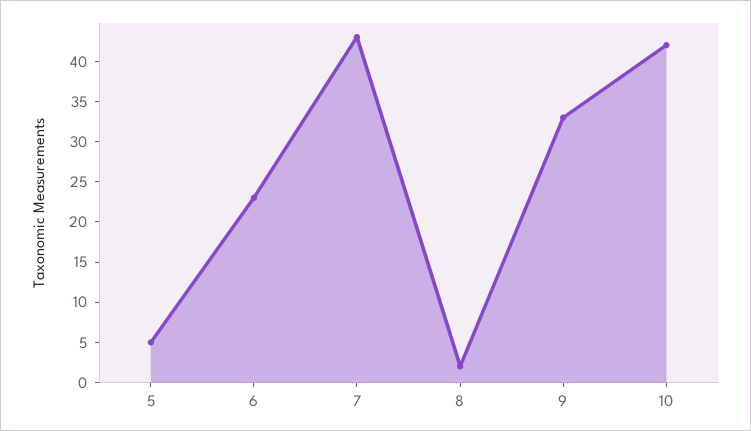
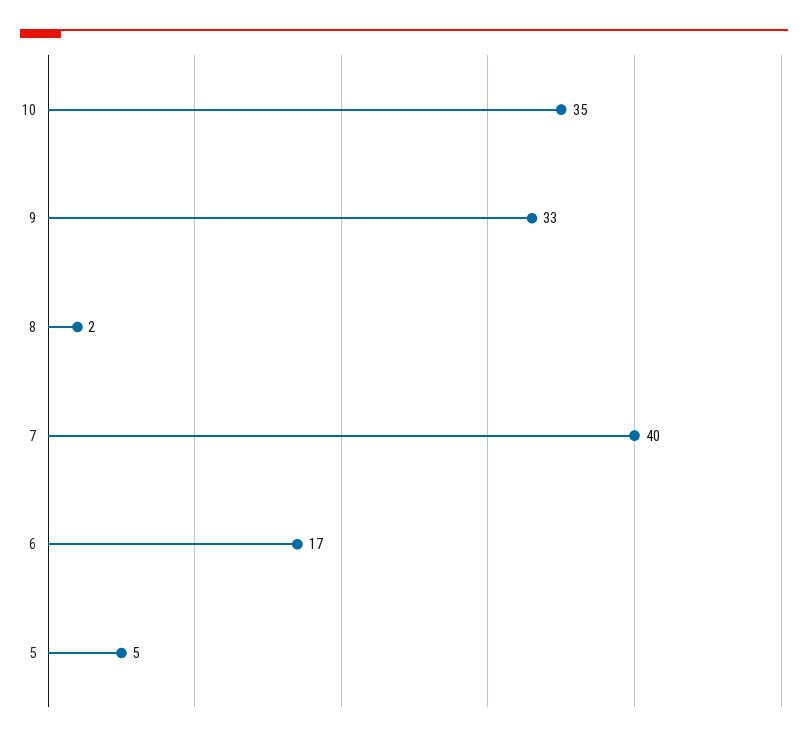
6: 23 -> 17
7: 43 -> 40
10: 42 -> 35

